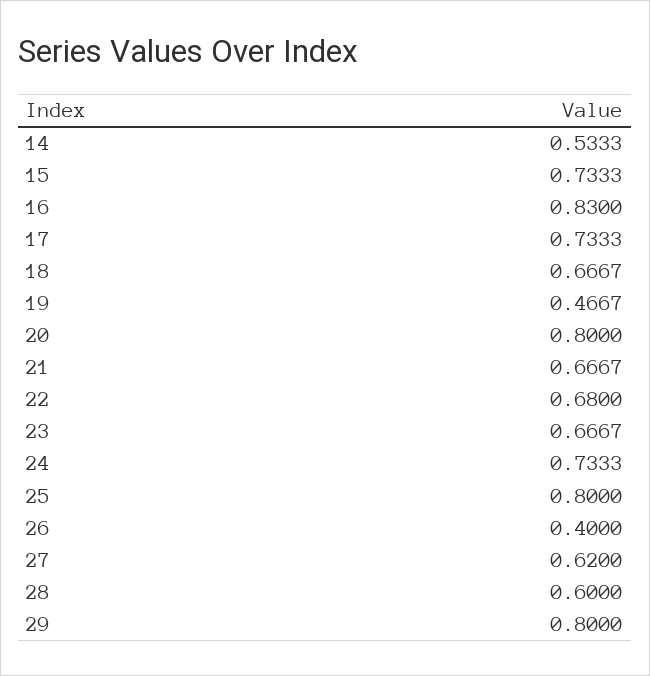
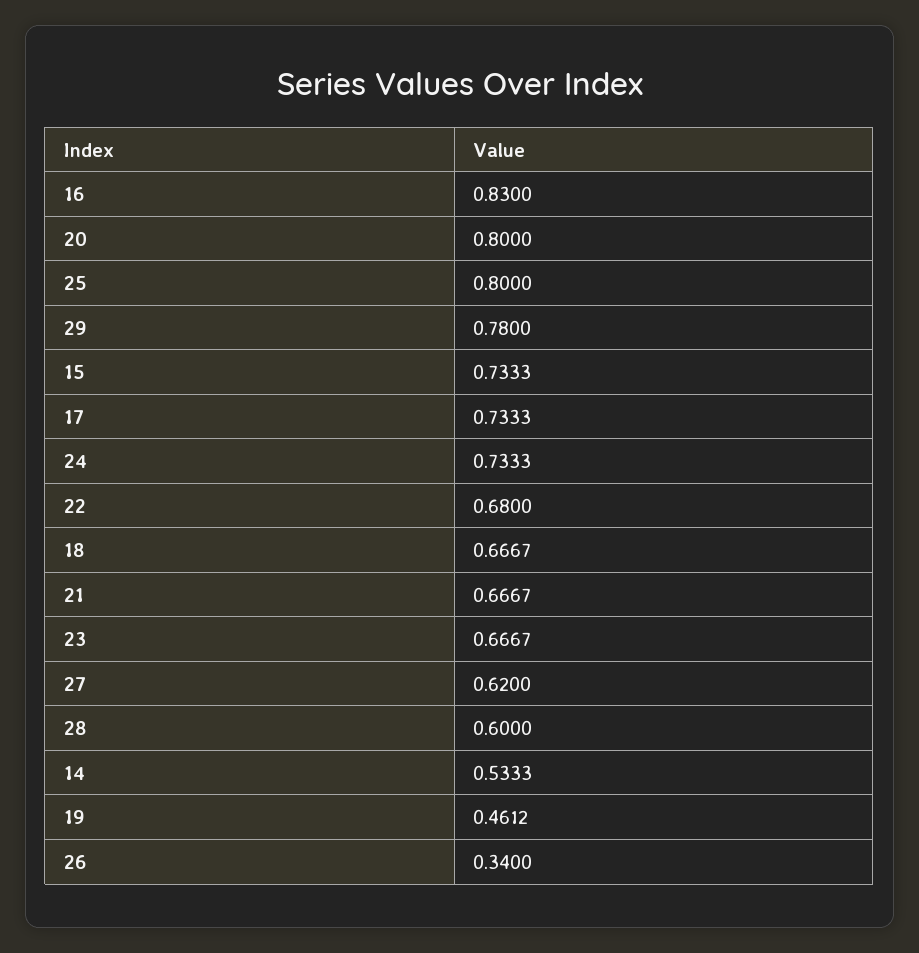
19: 0.4667 -> 0.4612
26: 0.4 -> 0.34
29: 0.8 -> 0.78

